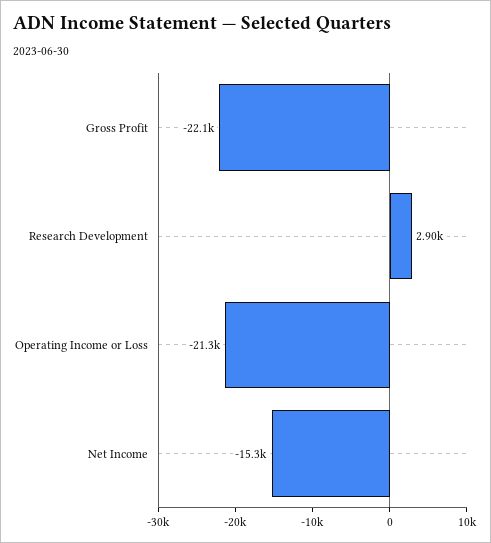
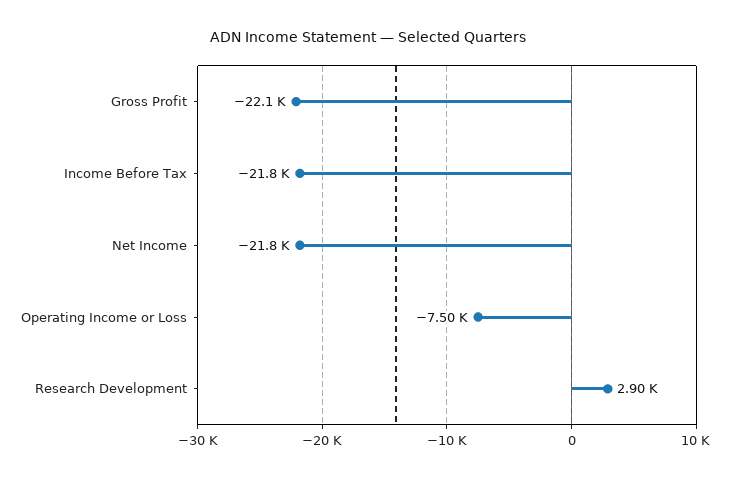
Operating Income or Loss: -21300 -> -7500
Net Income: -15300 -> -21800
Income Before Tax: none -> -21800

